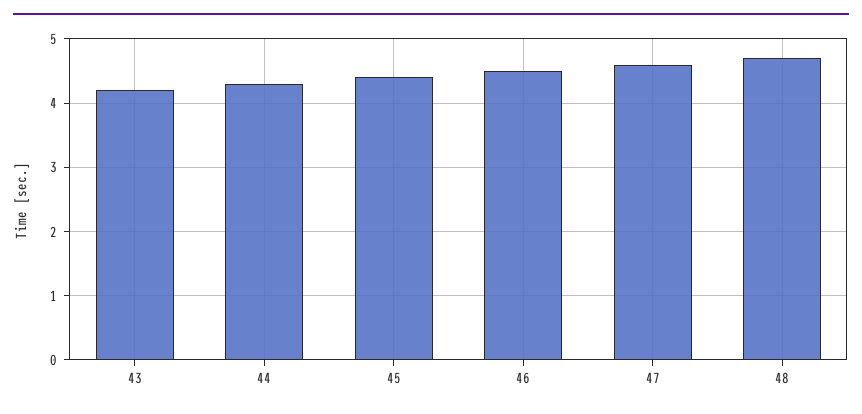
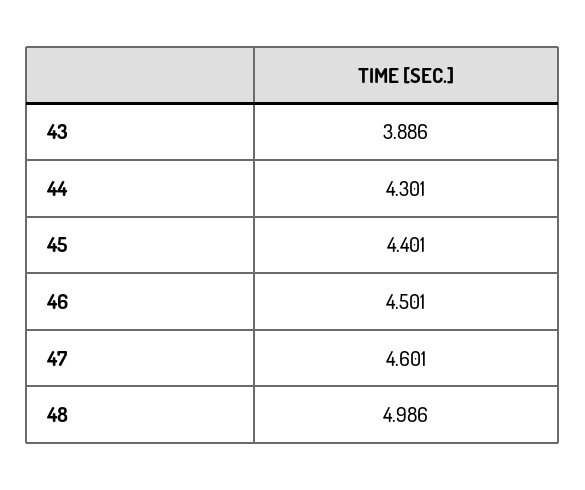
43: 4.2 -> 3.886
48: 4.7 -> 4.986

